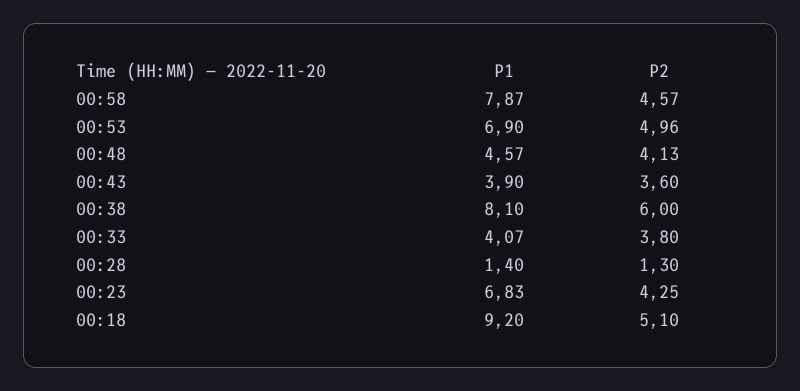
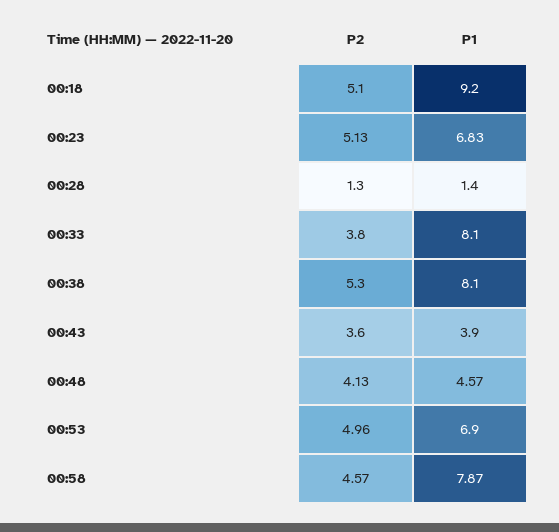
P2, 00:38: 6 -> 5.3
P1, 00:33: 4.07 -> 8.1
P2, 00:23: 4.25 -> 5.13

